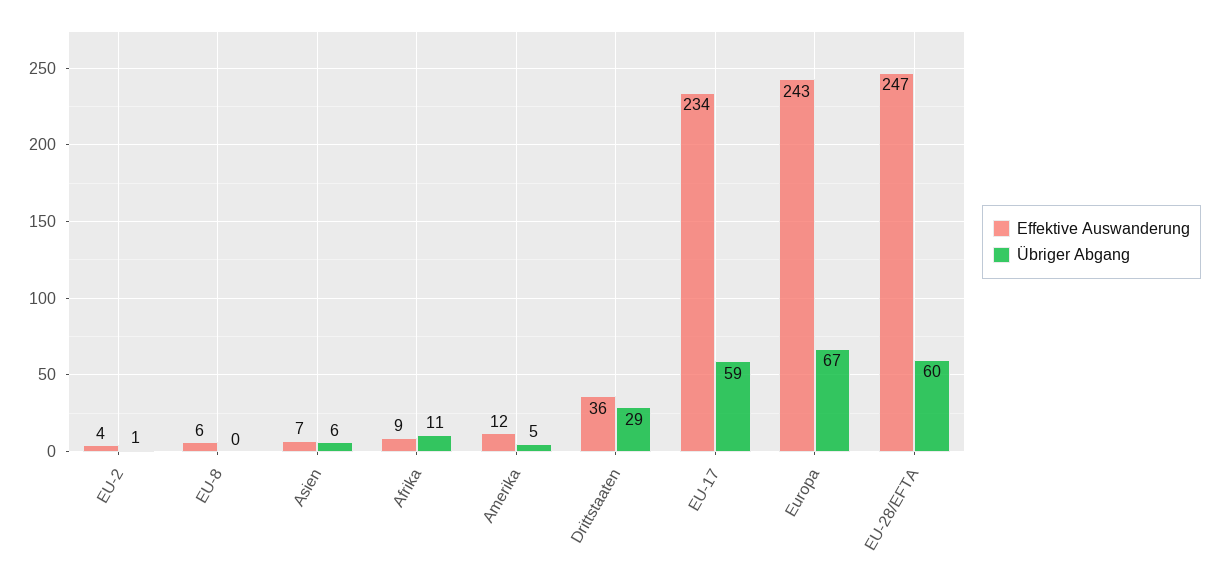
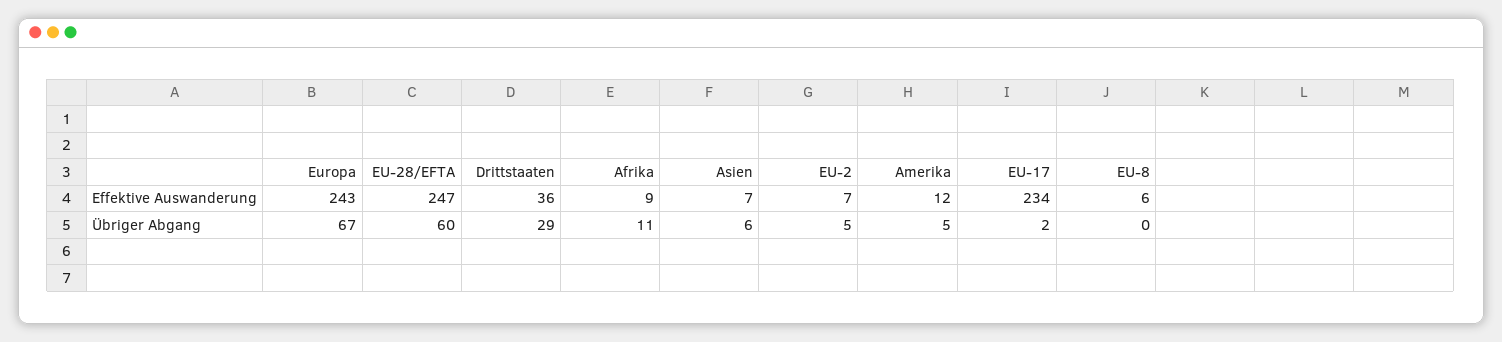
Effektive Auswanderung, EU-2: 4 -> 7
Übriger Abgang, EU-2: 1 -> 5
Übriger Abgang, EU-17: 59 -> 2

